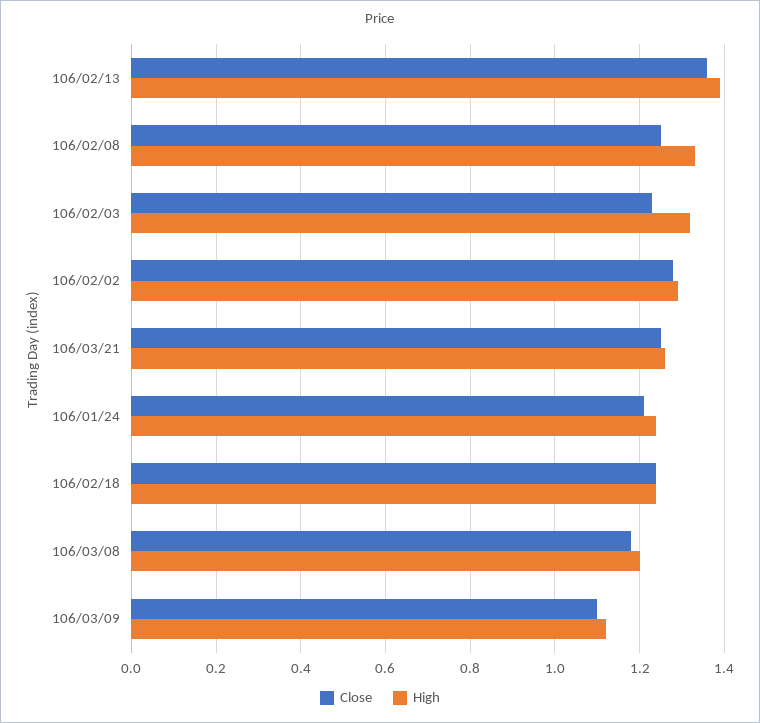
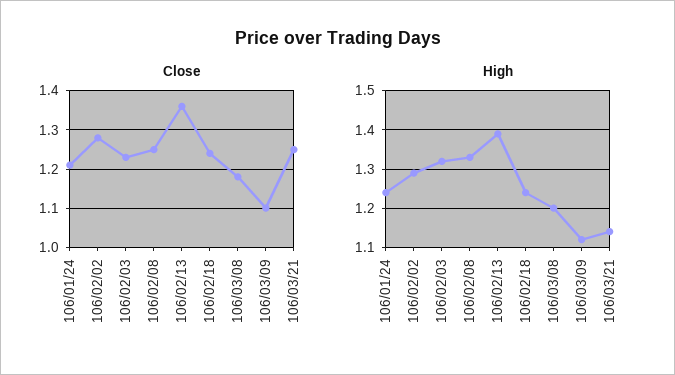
High, 106/03/21: 1.25 -> 1.15

